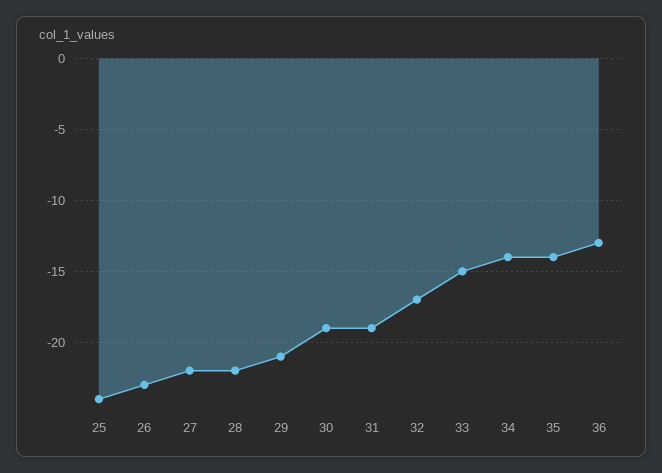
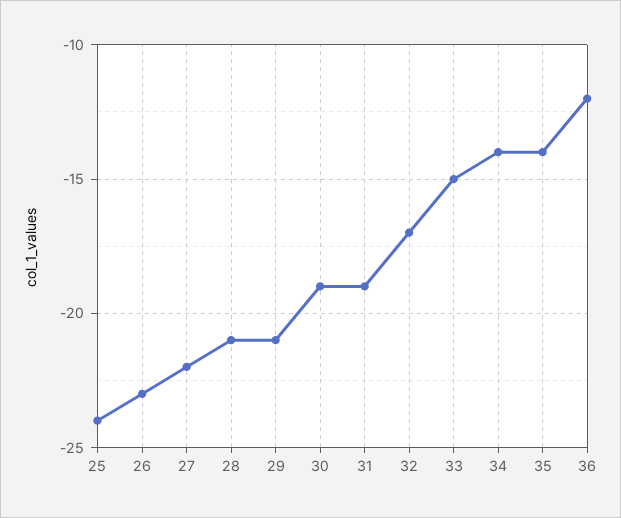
28: -22 -> -21
36: -13 -> -12

